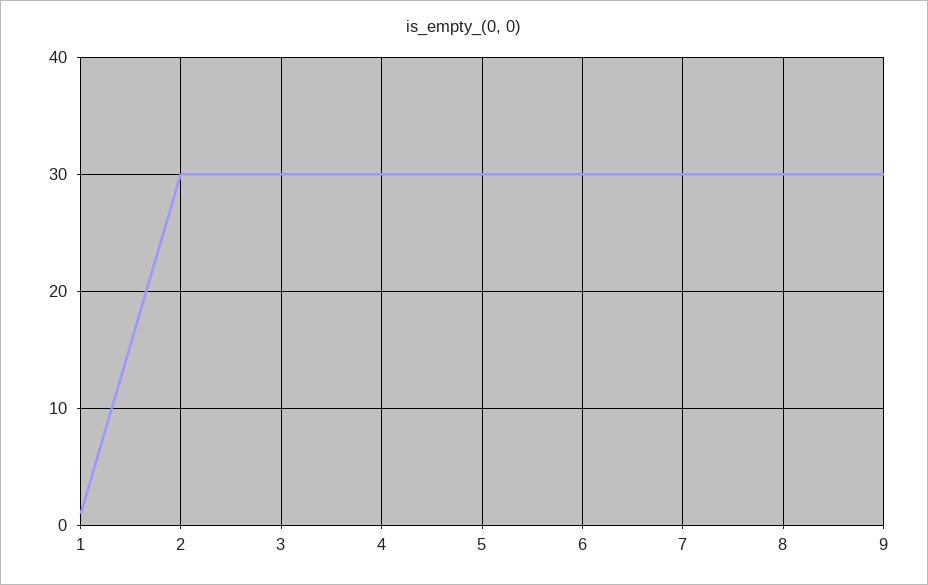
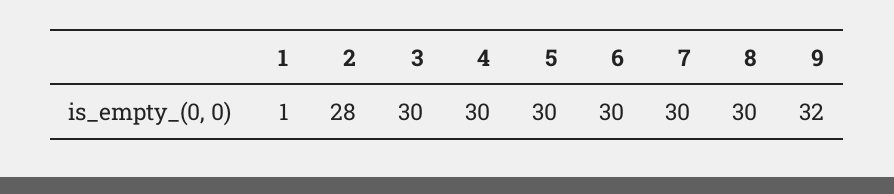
2: 30 -> 28
9: 30 -> 32

